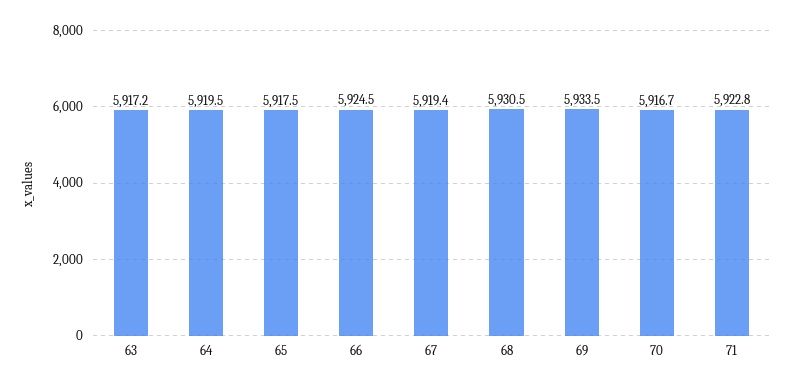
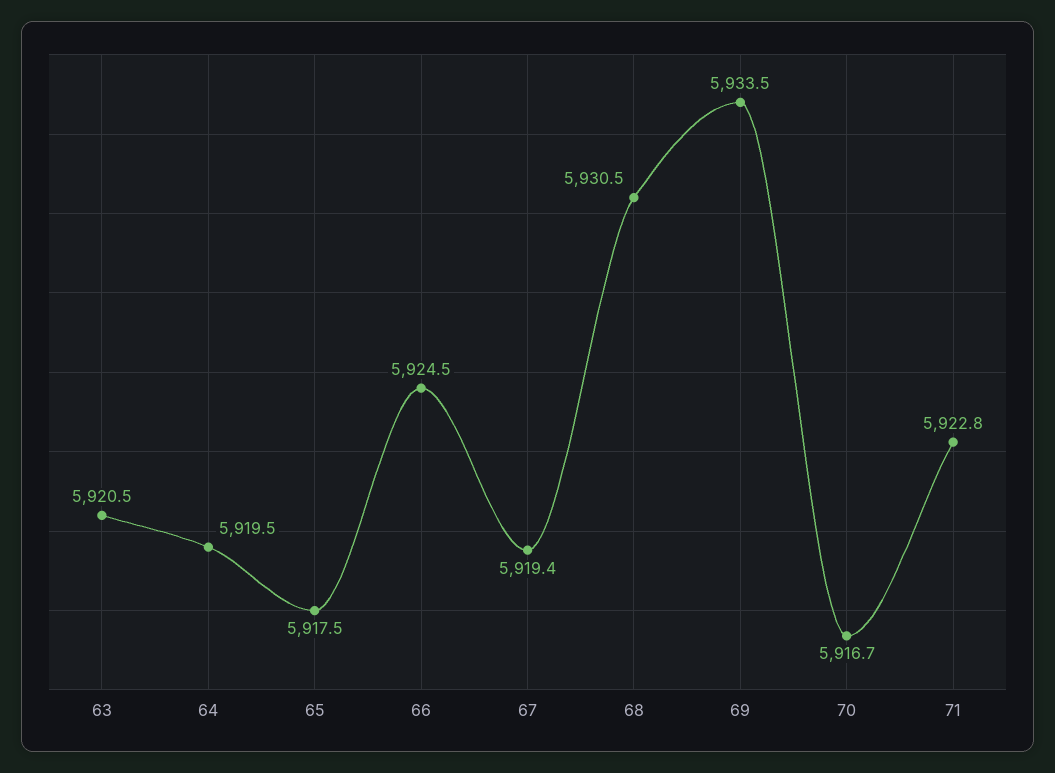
63: 5917.2 -> 5920.5

